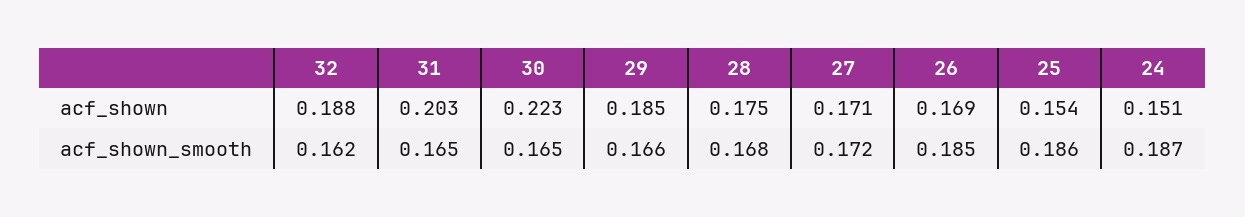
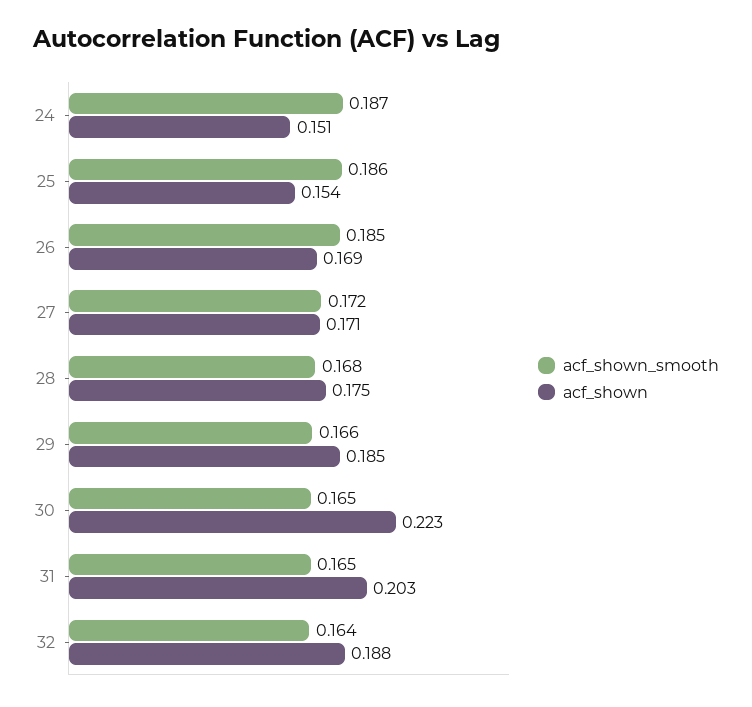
acf_shown_smooth, 32: 0.162 -> 0.164

